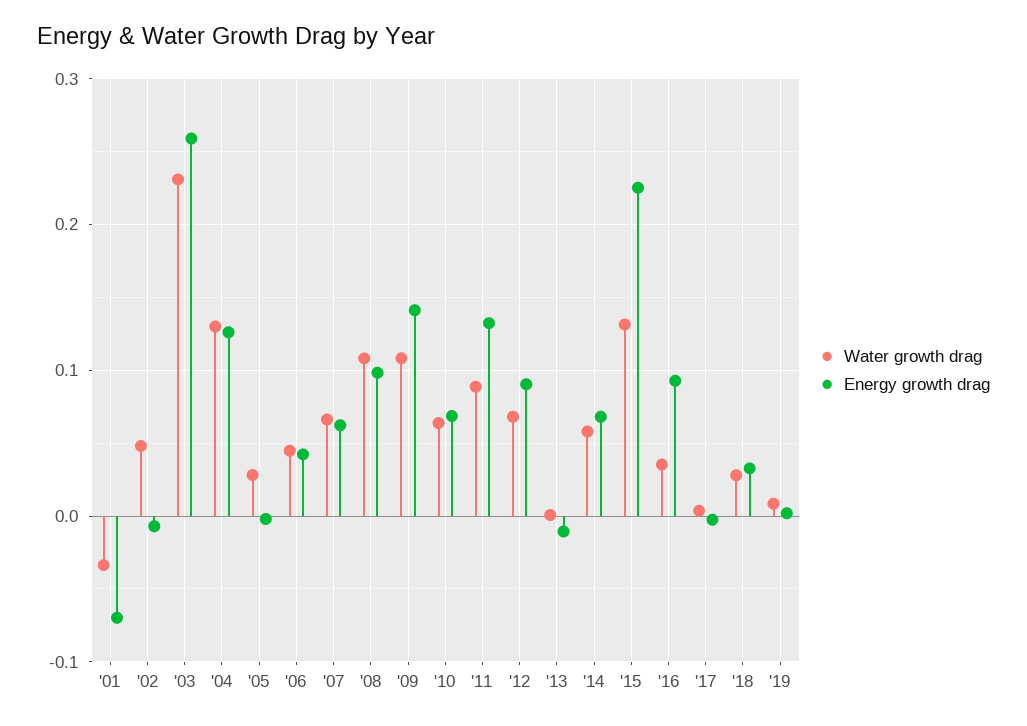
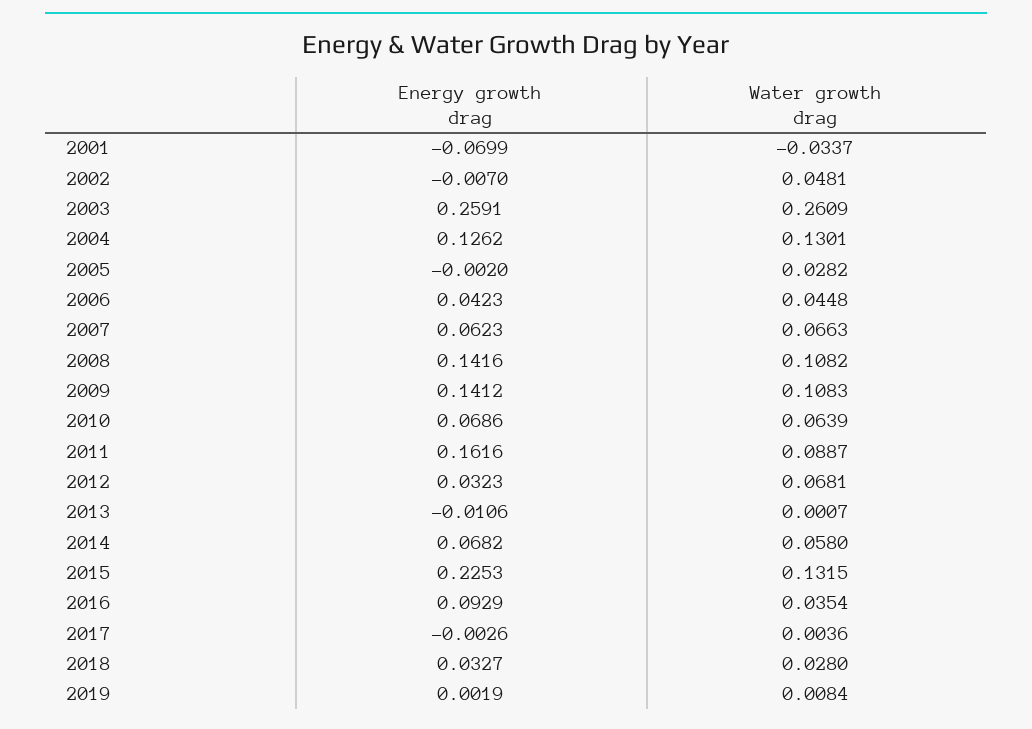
Water growth drag, '03: 0.23 -> 0.2609
Energy growth drag, '08: 0.1 -> 0.1416
Energy growth drag, '11: 0.13 -> 0.1616
Energy growth drag, '12: 0.09 -> 0.0323

